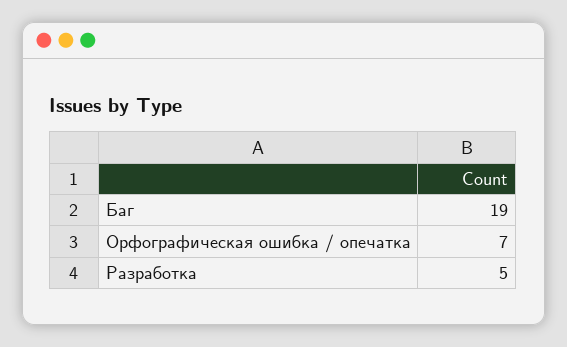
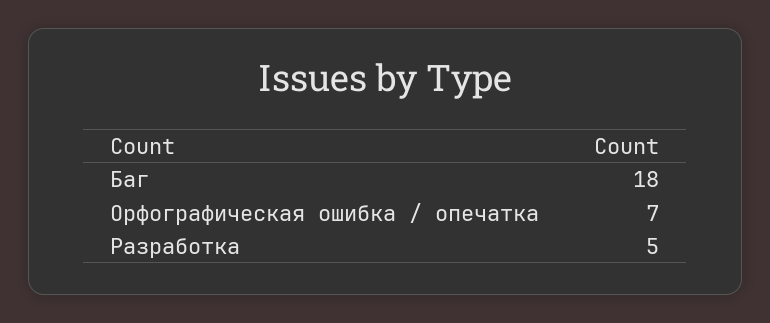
Баг: 19 -> 18

